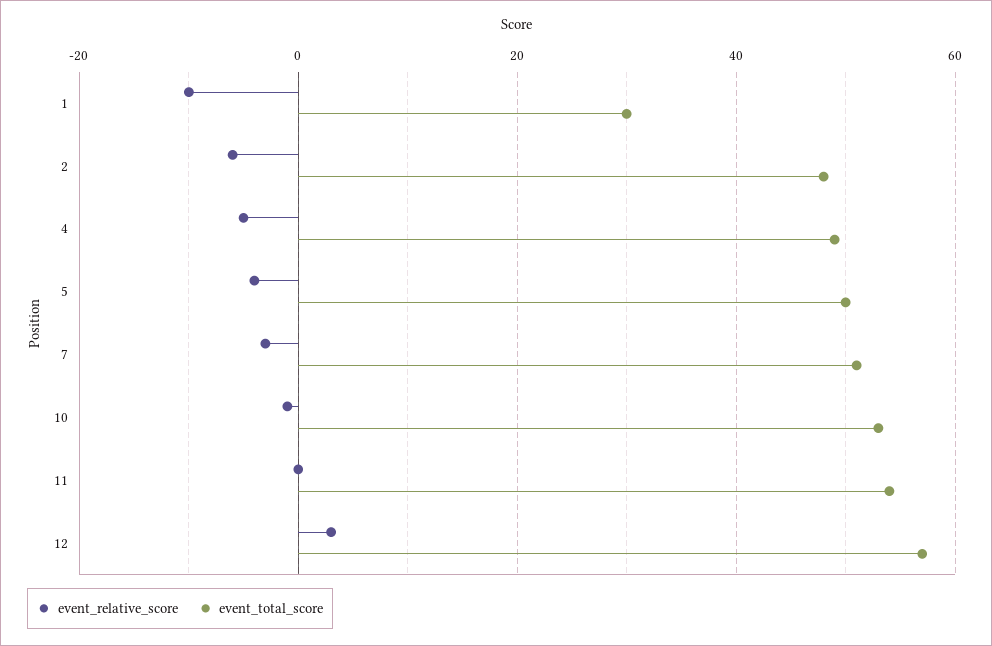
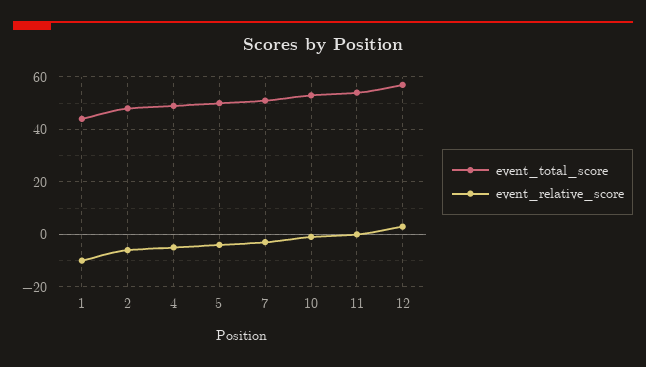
event_total_score, 1: 30 -> 45

